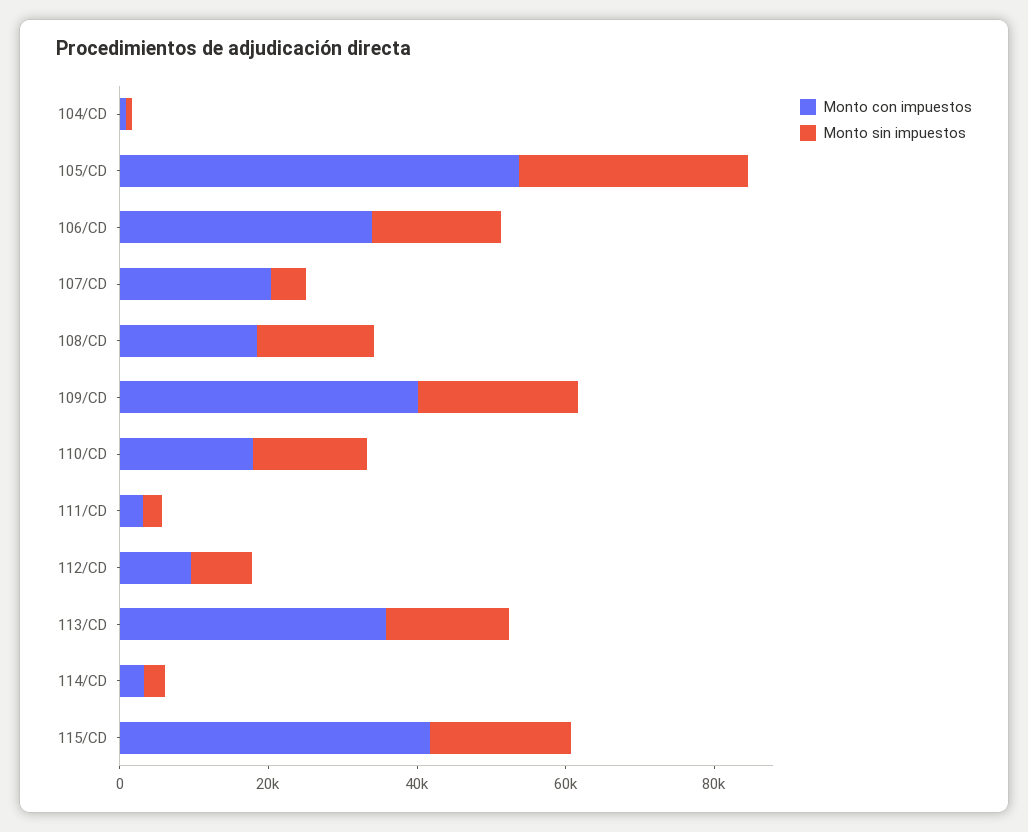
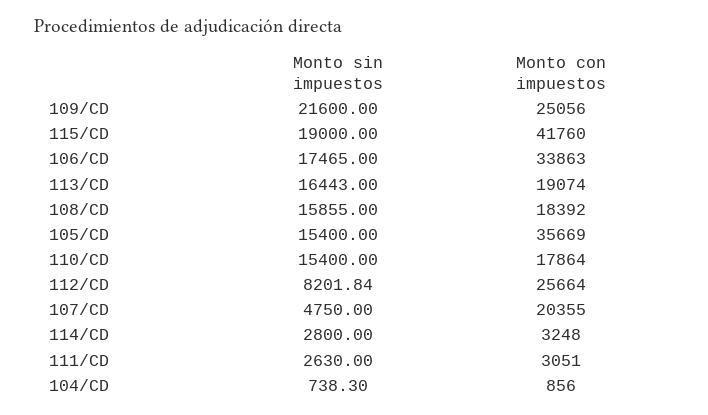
Monto con impuestos, 105/CD: 55000 -> 35669
Monto sin impuestos, 105/CD: 30000 -> 15400
Monto con impuestos, 109/CD: 40000 -> 25056
Monto con impuestos, 112/CD: 10000 -> 25664
Monto con impuestos, 113/CD: 35000 -> 19074

